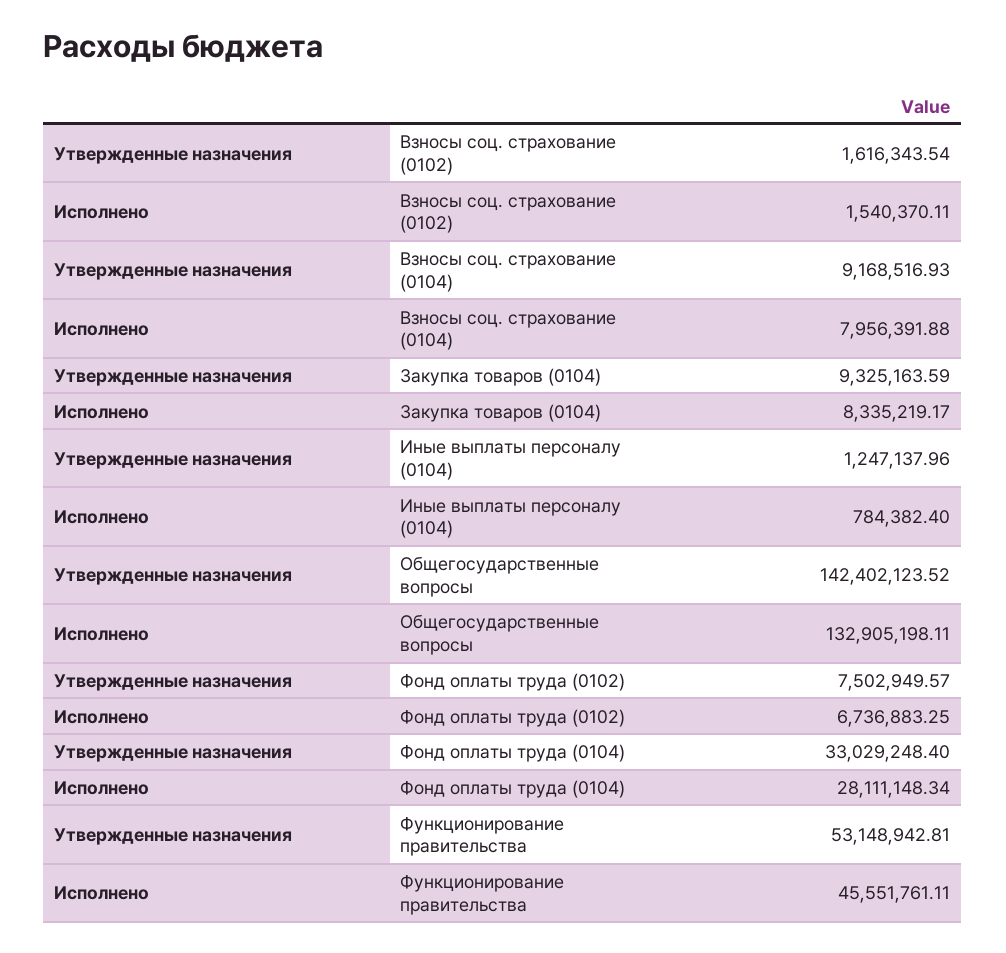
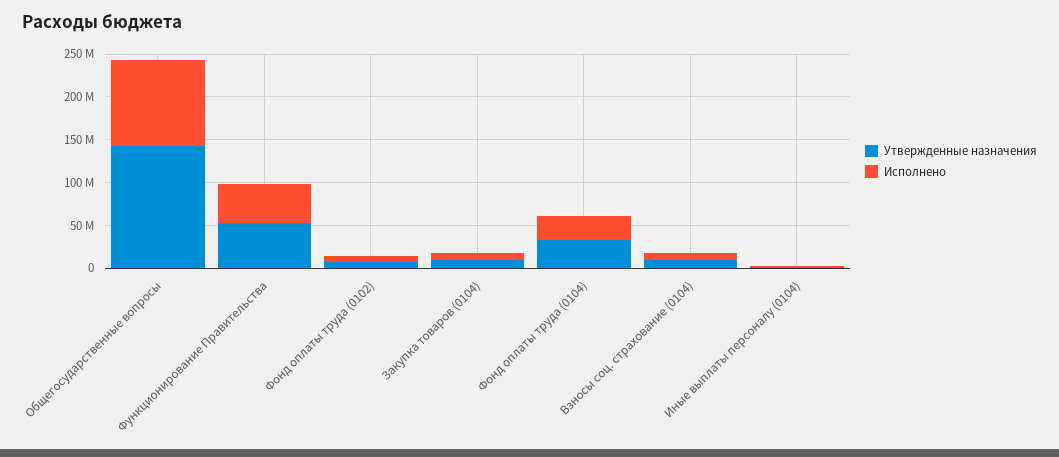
Утвержденные назначения, Взносы соц. страхование (0102): 1616343.54 -> none
Исполнено, Взносы соц. страхование (0102): 1540370.11 -> none
Исполнено, Общегосударственные вопросы: 132905198.11 -> 100000000

